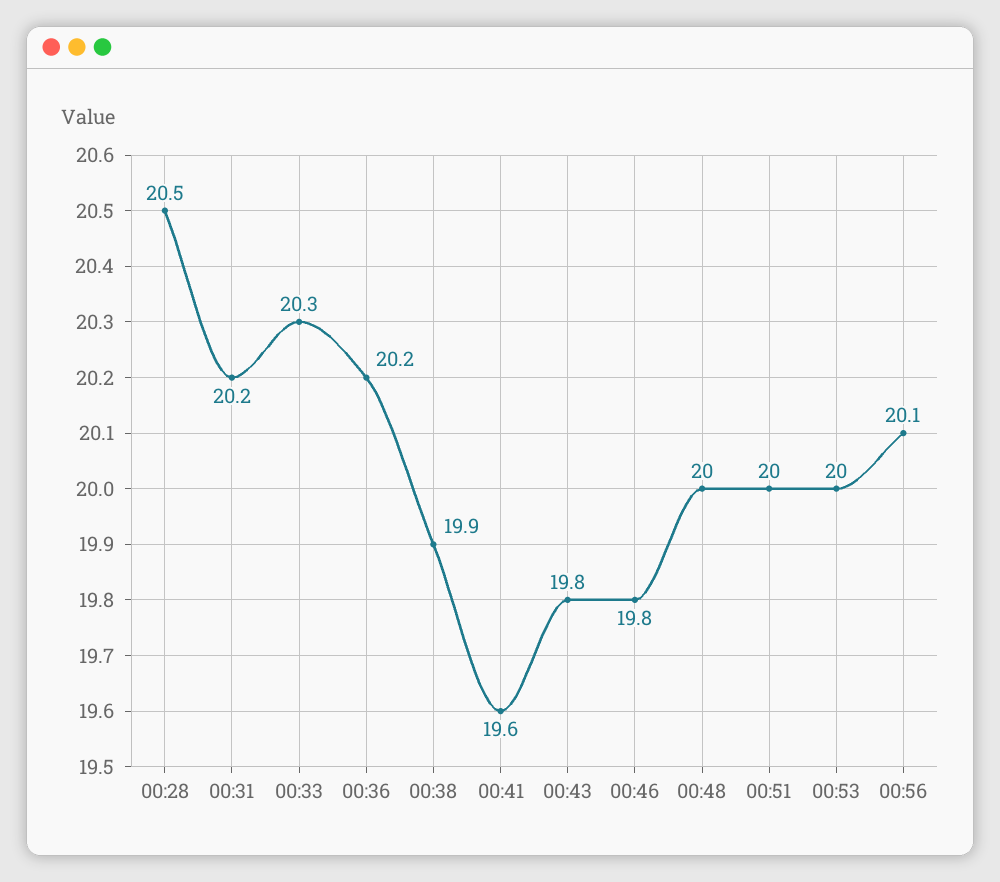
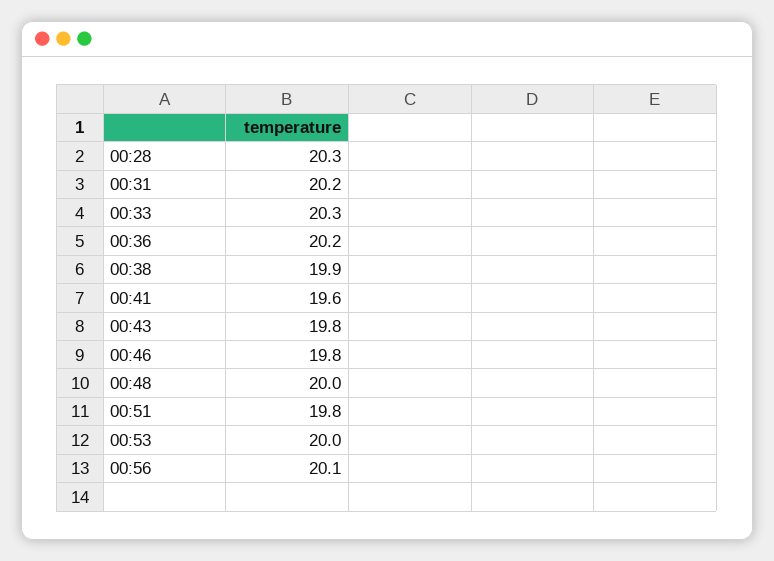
00:28: 20.5 -> 20.3
00:51: 20 -> 19.8

